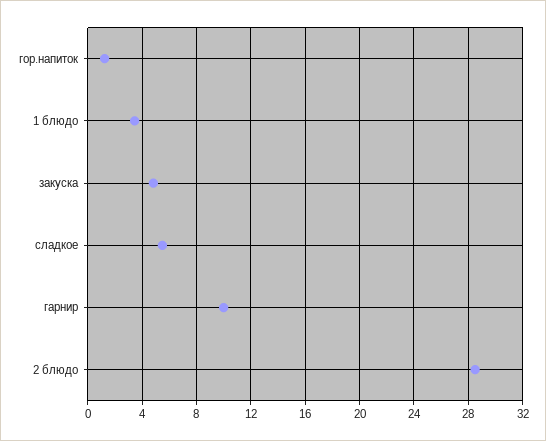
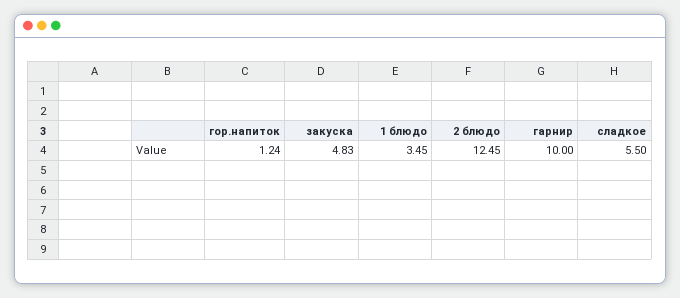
2 блюдо: 28.5 -> 12.45

